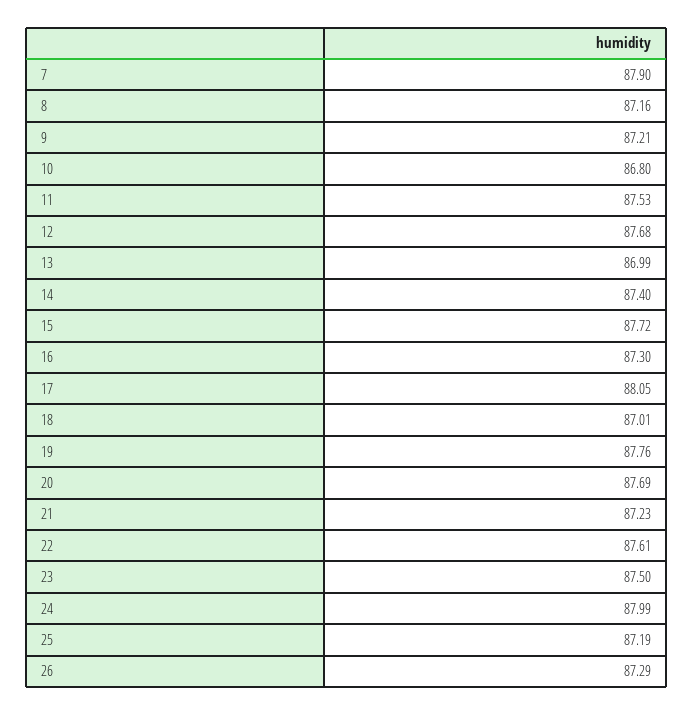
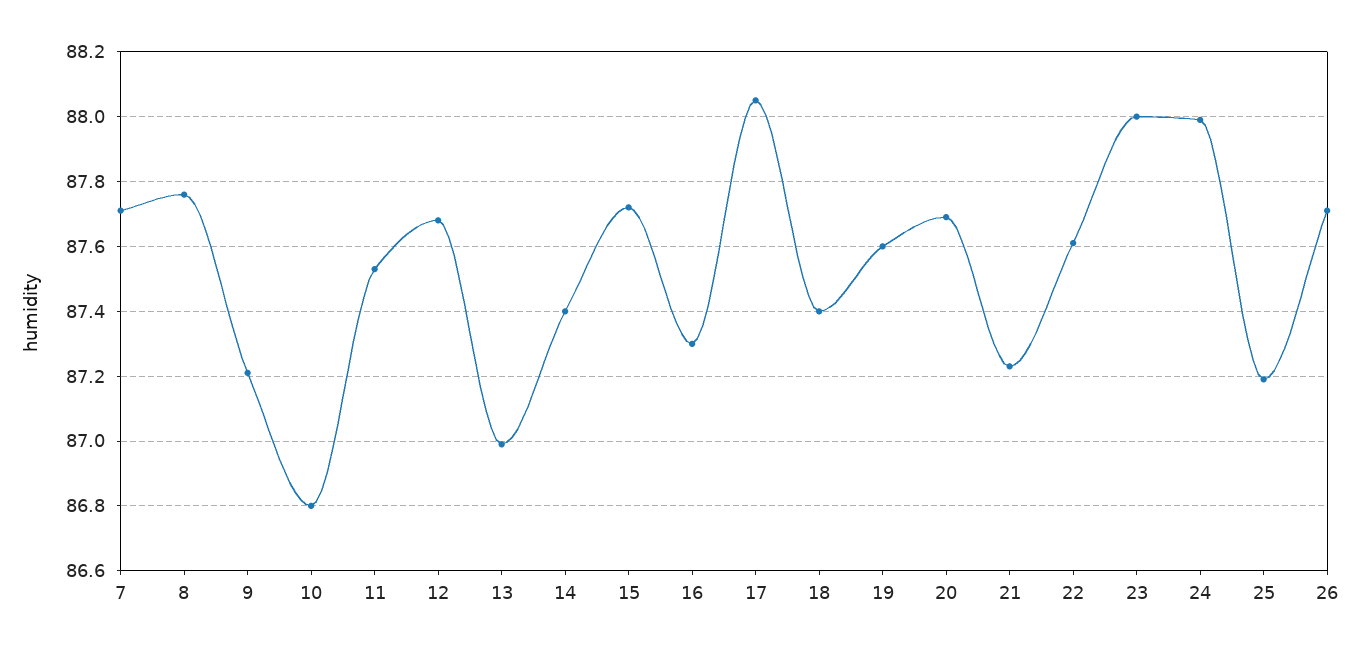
7: 87.9 -> 87.7
8: 87.16 -> 87.75
18: 87.01 -> 87.4
19: 87.76 -> 87.6
23: 87.5 -> 88
26: 87.29 -> 87.7

